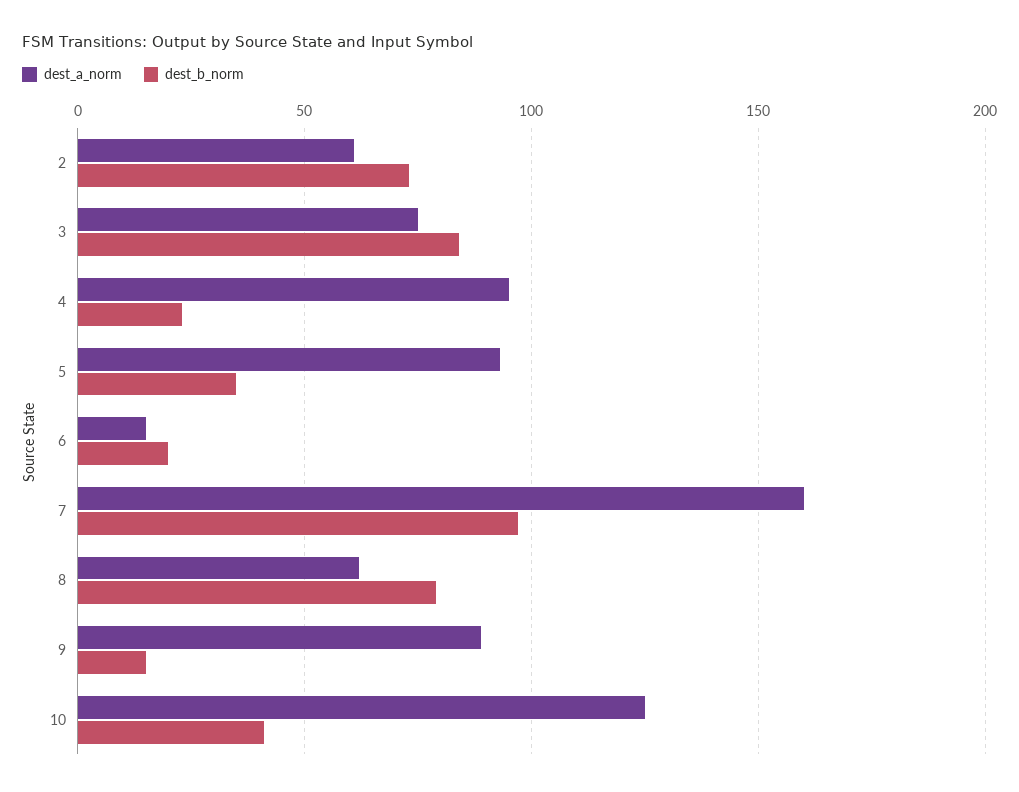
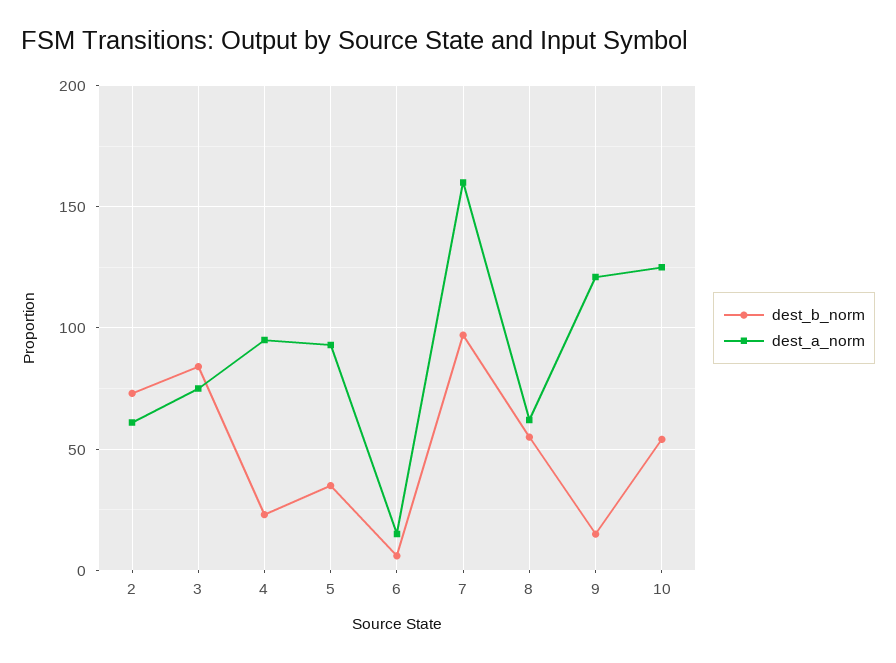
dest_b_norm, 6: 20 -> 5
dest_b_norm, 8: 80 -> 55
dest_a_norm, 9: 90 -> 120
dest_b_norm, 10: 40 -> 55

